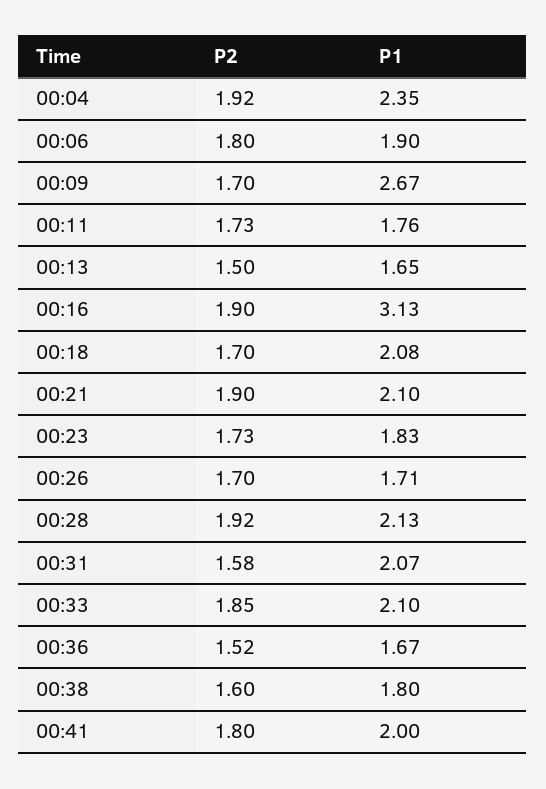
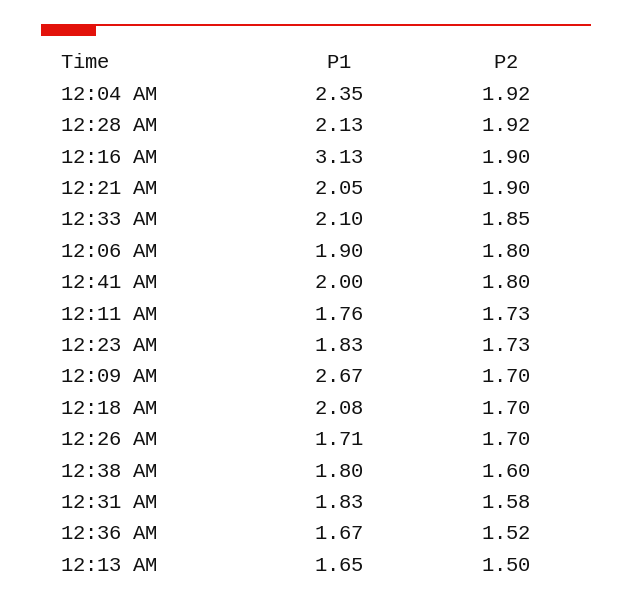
P1, 00:21: 2.1 -> 2.05
P1, 00:31: 2.07 -> 1.83

